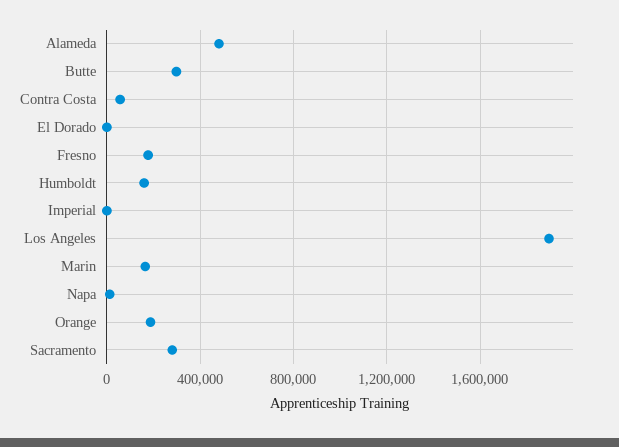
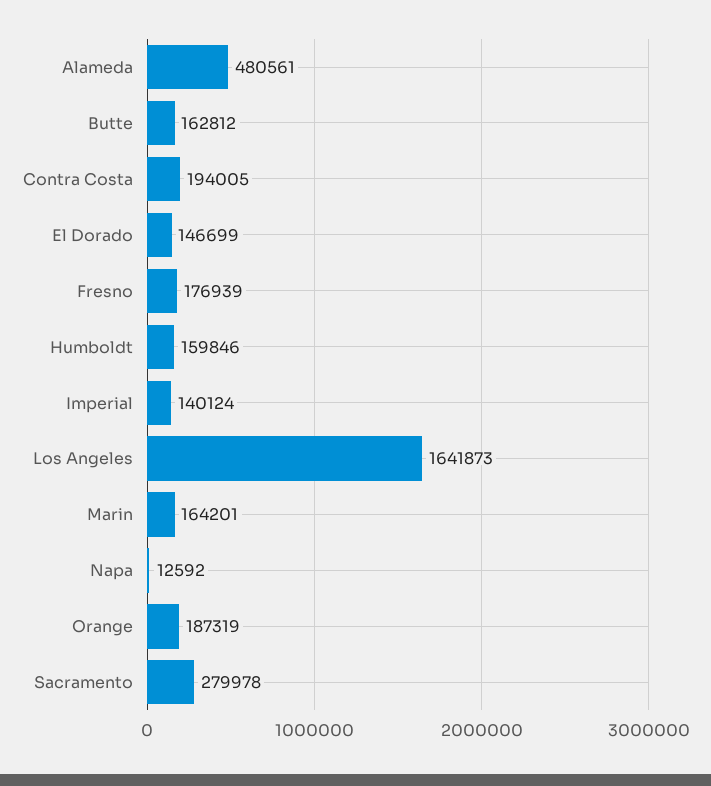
Butte: 300000 -> 162812
Contra Costa: 50000 -> 194005
El Dorado: 0 -> 146699
Imperial: 0 -> 140124
Los Angeles: 1900000 -> 1641873

